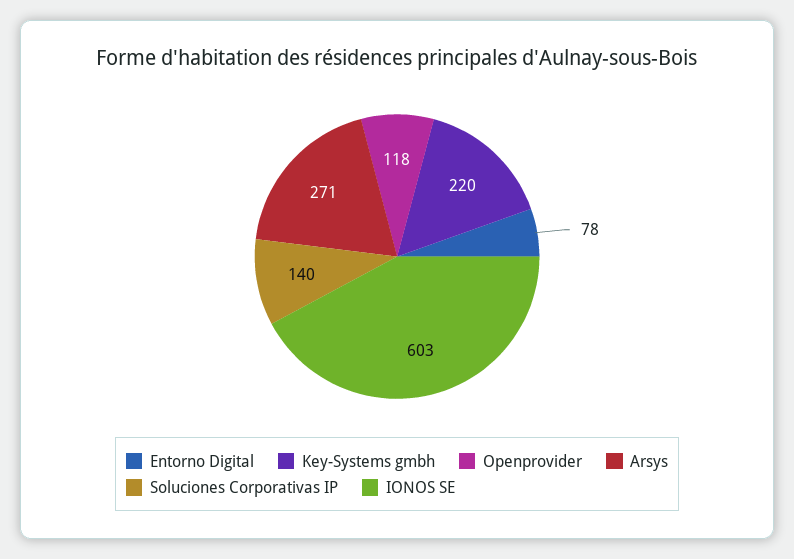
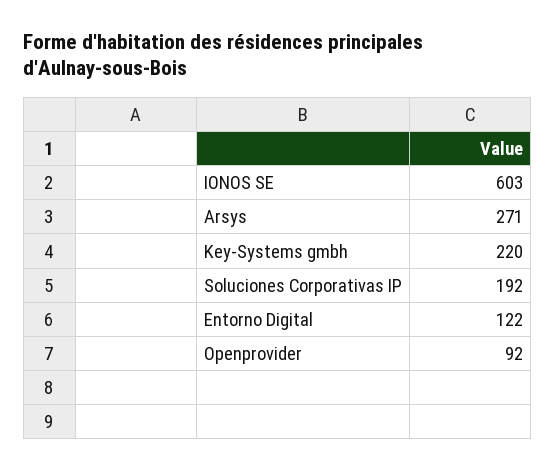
Entorno Digital: 78 -> 122
Openprovider: 118 -> 92
Soluciones Corporativas IP: 140 -> 192

